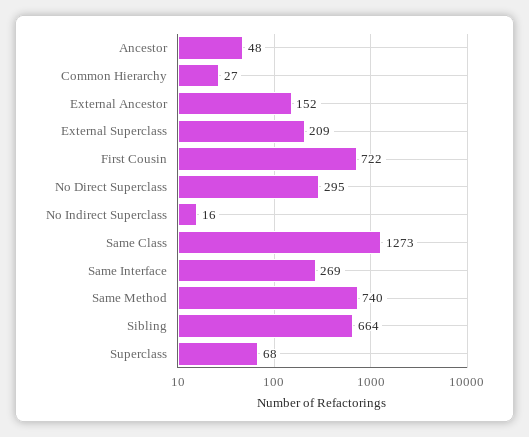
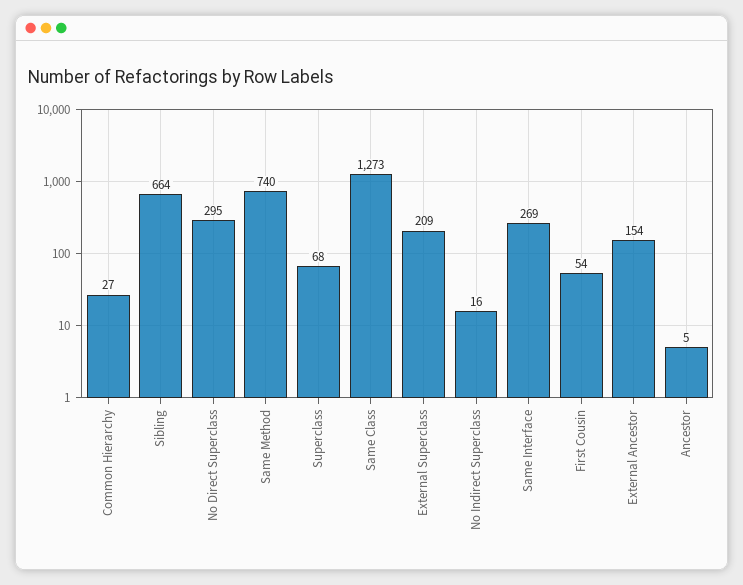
Ancestor: 48 -> 5
External Ancestor: 152 -> 154
First Cousin: 722 -> 54

